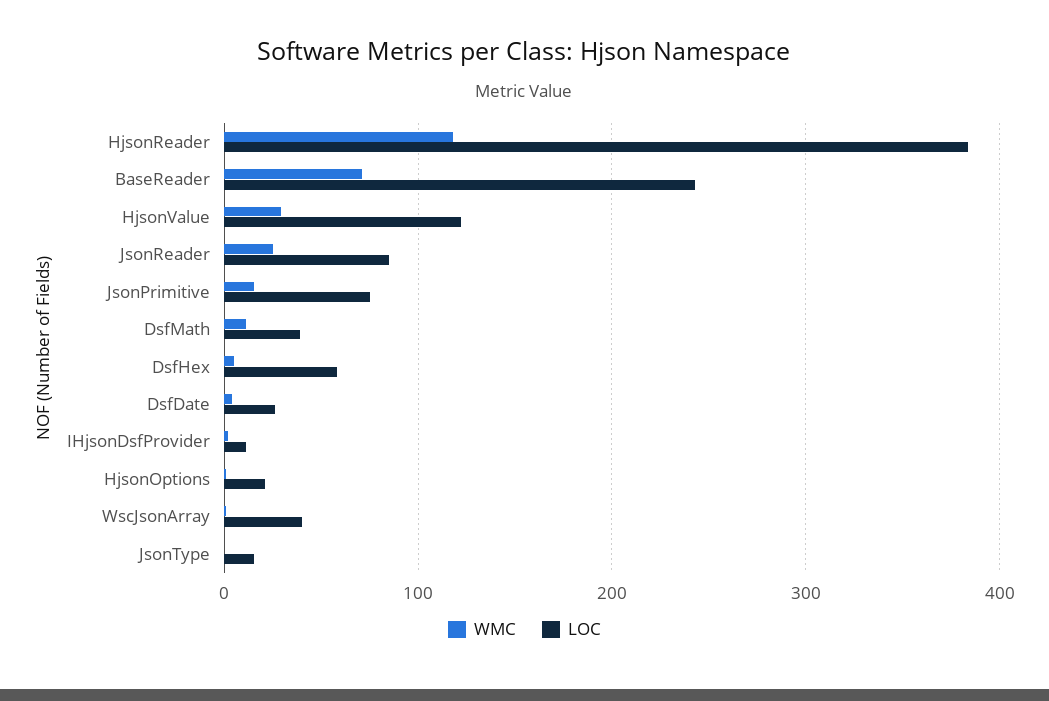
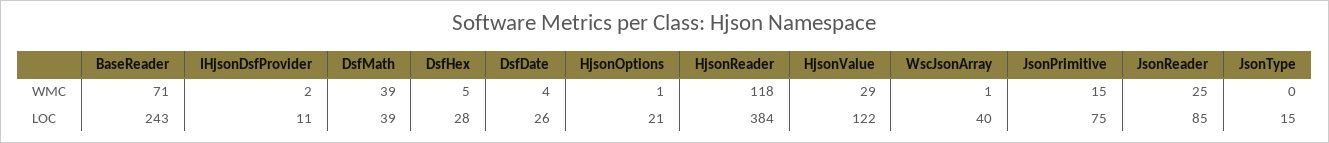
WMC, DsfMath: 10 -> 39
LOC, DsfHex: 60 -> 28

